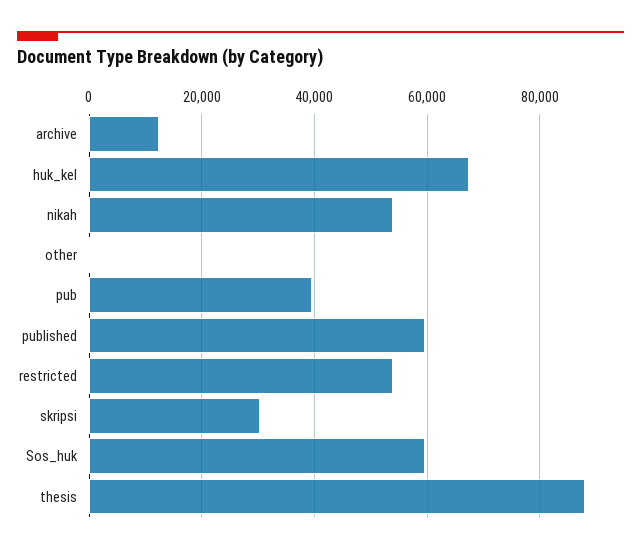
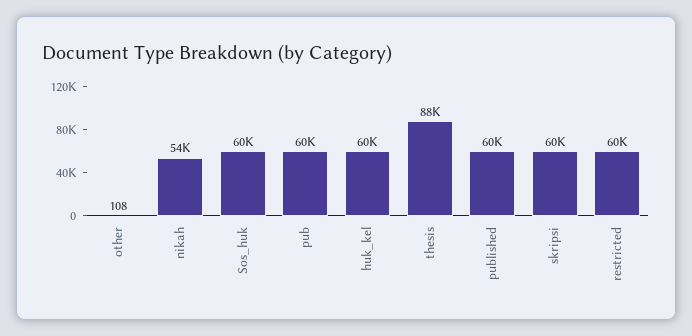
archive: 12000 -> none
huk_kel: 68000 -> 60000
pub: 40000 -> 60000
restricted: 54000 -> 60000
skripsi: 30000 -> 60000

